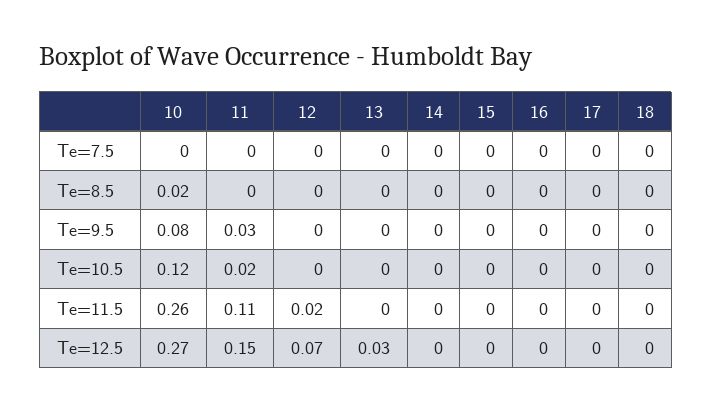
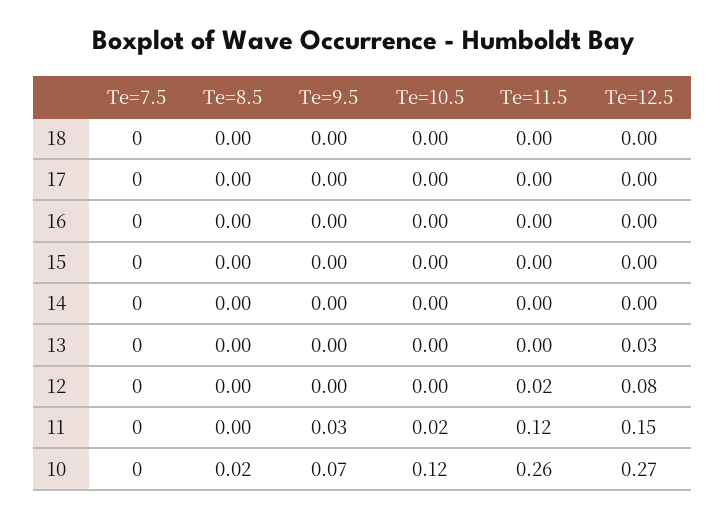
10, Te=9.5: 0.08 -> 0.07
11, Te=11.5: 0.11 -> 0.12
12, Te=12.5: 0.07 -> 0.08

